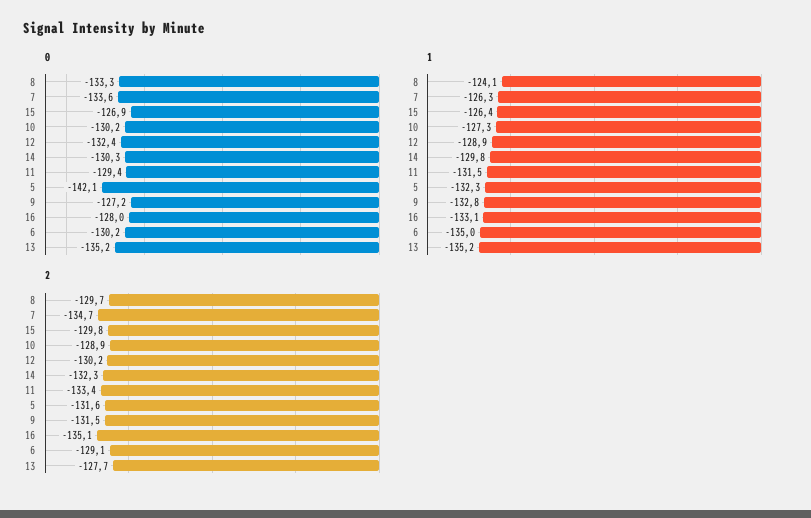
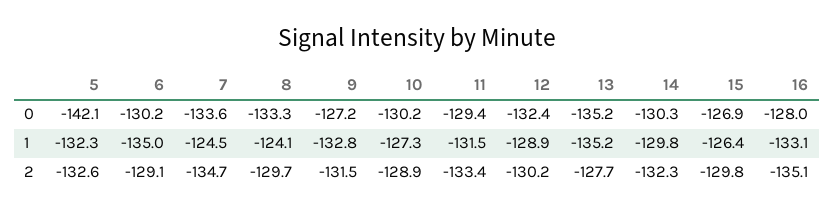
1, 7: -126.3 -> -124.5
2, 5: -131.6 -> -132.6

